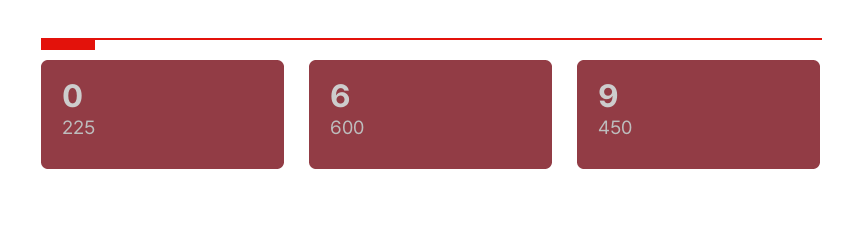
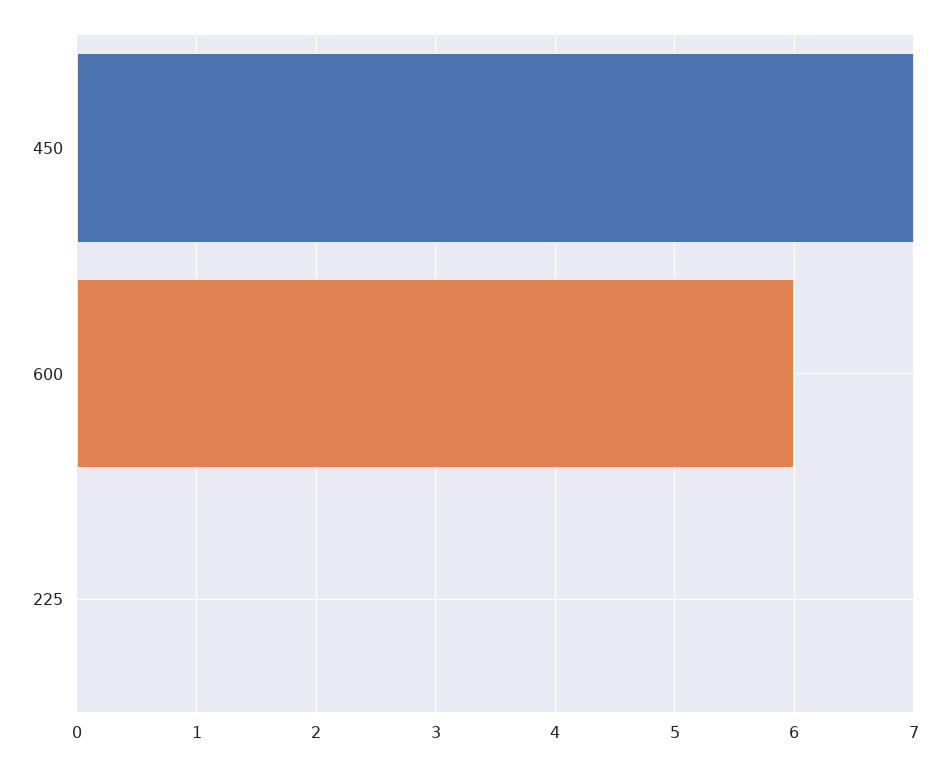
450: 9 -> 7

